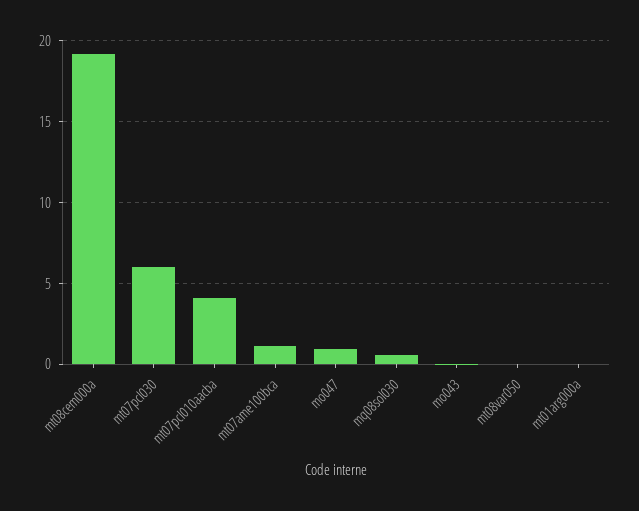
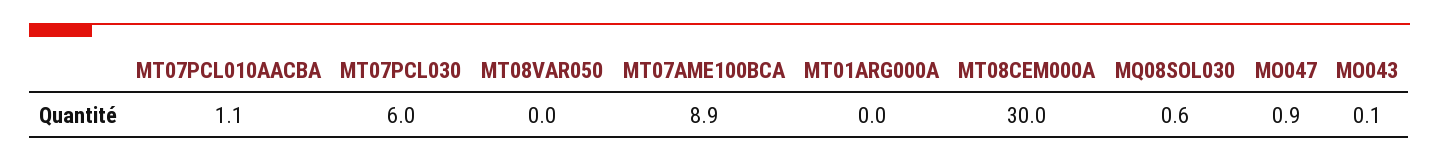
mt08cem000a: 19 -> 30
mt07pcl010aacba: 4 -> 1.1
mt07ame100bca: 1 -> 8.9

